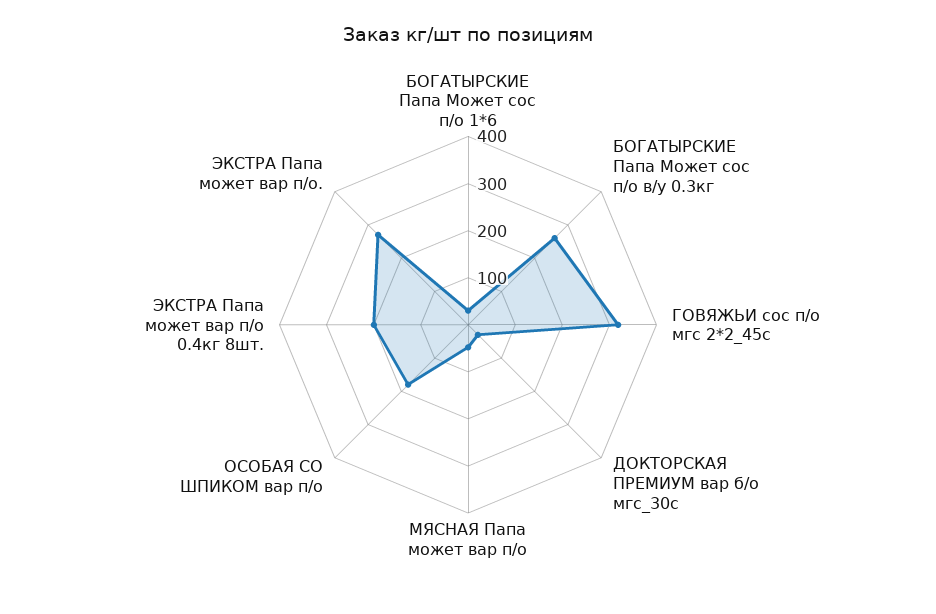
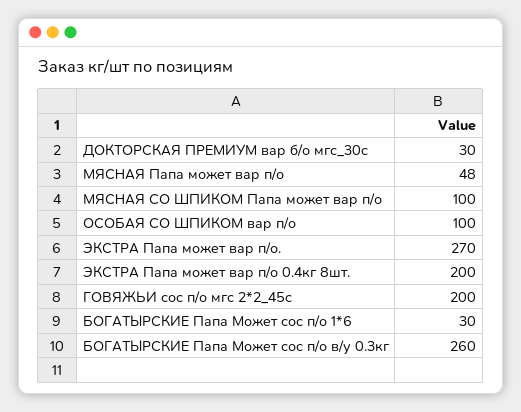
ГОВЯЖЬИ сос п/о мгс 2*2_45с: 320 -> 200
ОСОБАЯ СО ШПИКОМ вар п/о: 180 -> 100
МЯСНАЯ СО ШПИКОМ Папа может вар п/о: none -> 100

